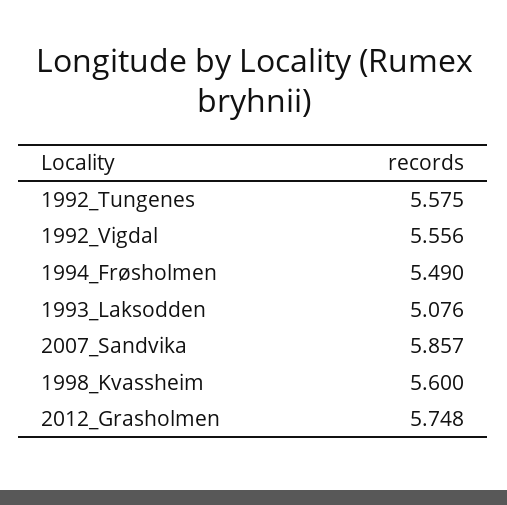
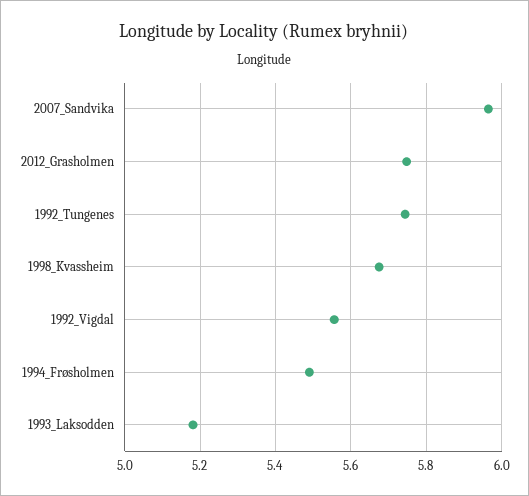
1992_Tungenes: 5.575 -> 5.74
1993_Laksodden: 5.076 -> 5.18
2007_Sandvika: 5.857 -> 5.96
1998_Kvassheim: 5.6 -> 5.68

